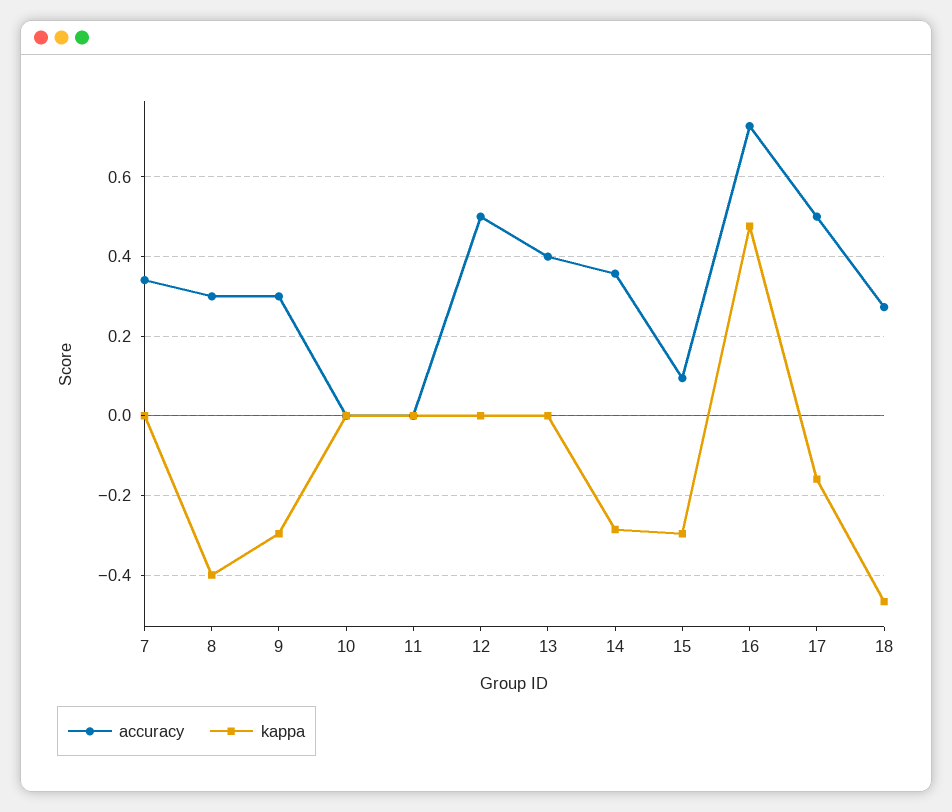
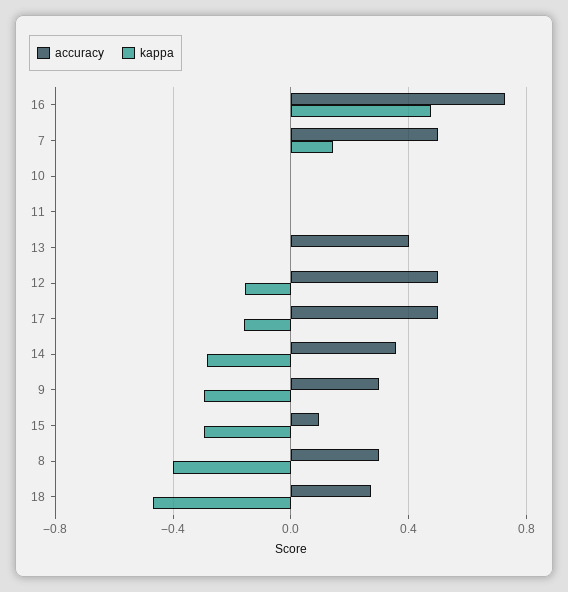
accuracy, 7: 0.34 -> 0.5
kappa, 7: 0 -> 0.15
kappa, 12: 0 -> -0.15

